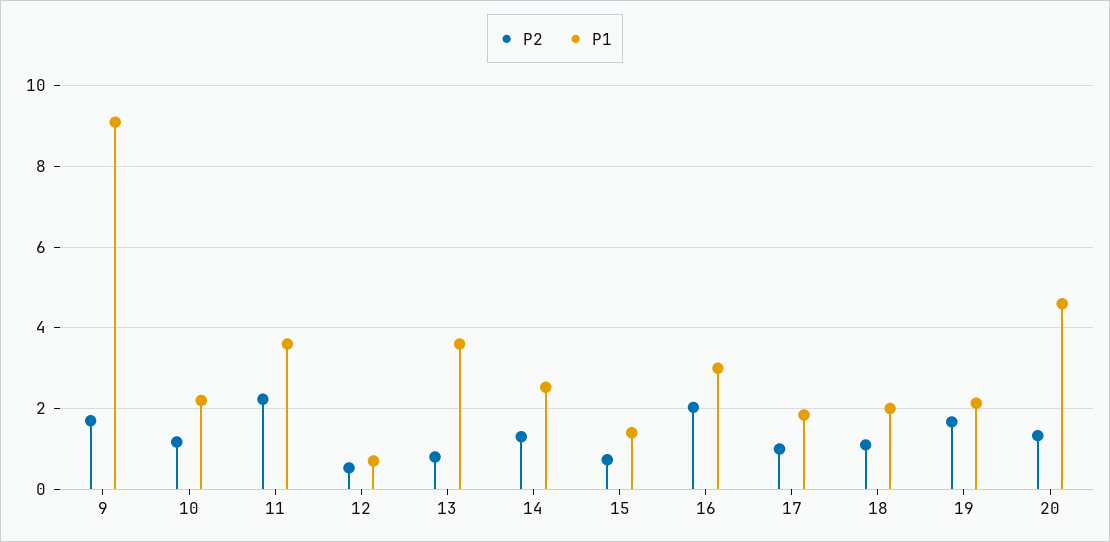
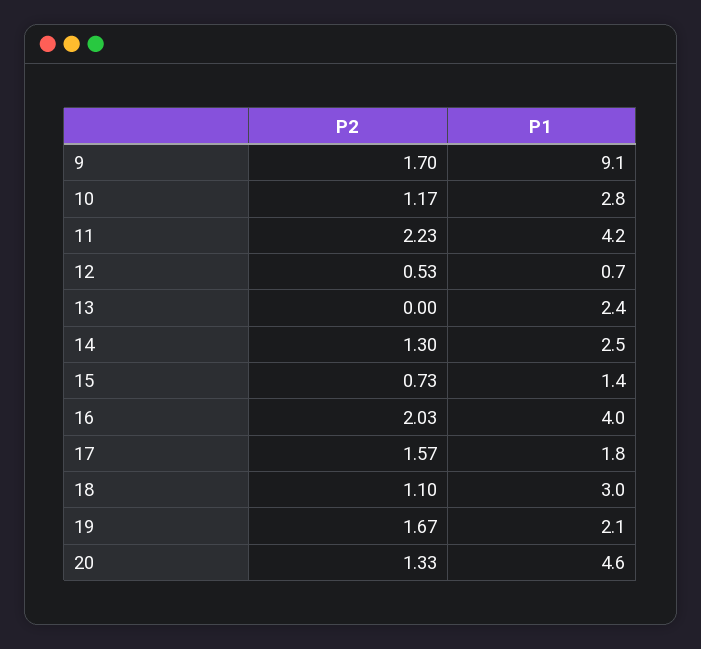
P1, 10: 2.2 -> 2.8
P1, 11: 3.6 -> 4.2
P2, 13: 0.8 -> 0
P1, 13: 3.6 -> 2.4
P1, 16: 3 -> 4
P2, 17: 1 -> 1.57
P1, 18: 2 -> 3

